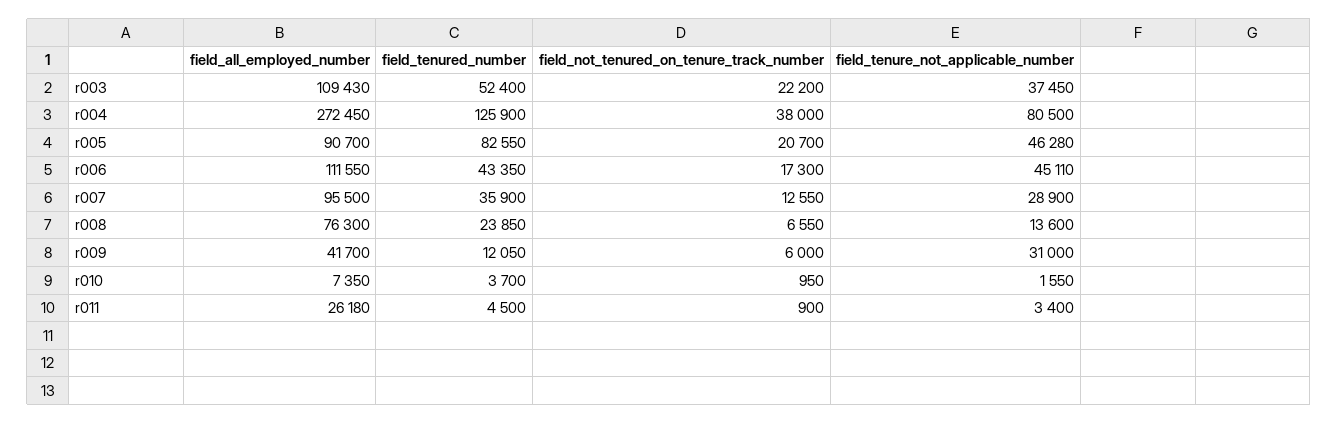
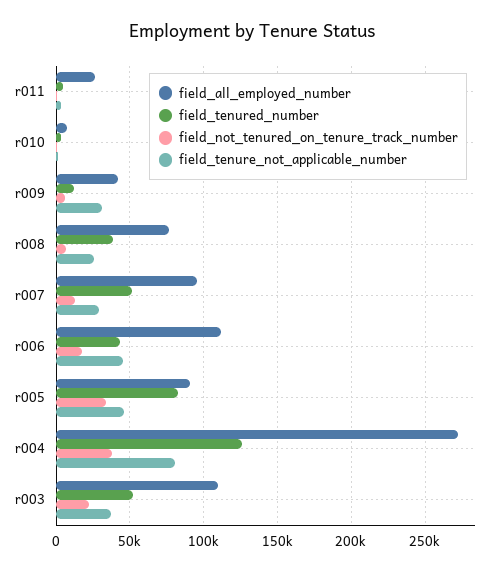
field_not_tenured_on_tenure_track_number, r005: 20700 -> 35000
field_tenured_number, r007: 35900 -> 50000
field_tenured_number, r008: 23850 -> 40000
field_tenure_not_applicable_number, r008: 13600 -> 25000

